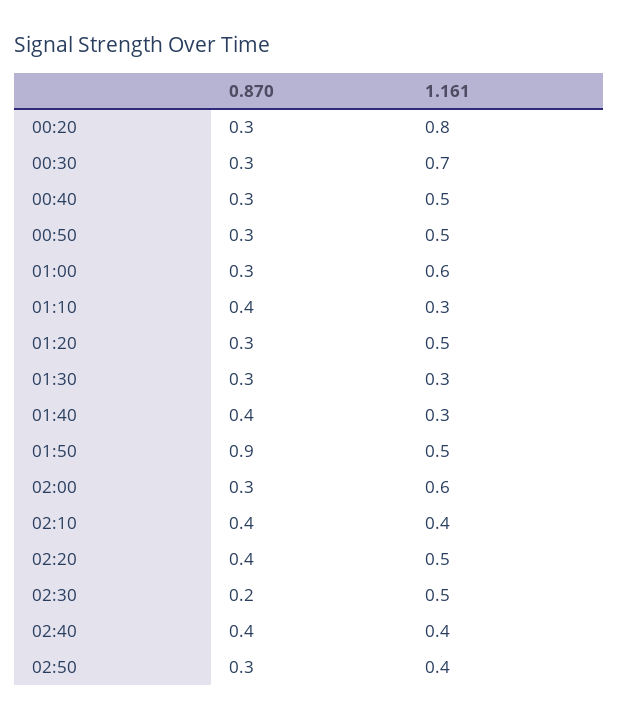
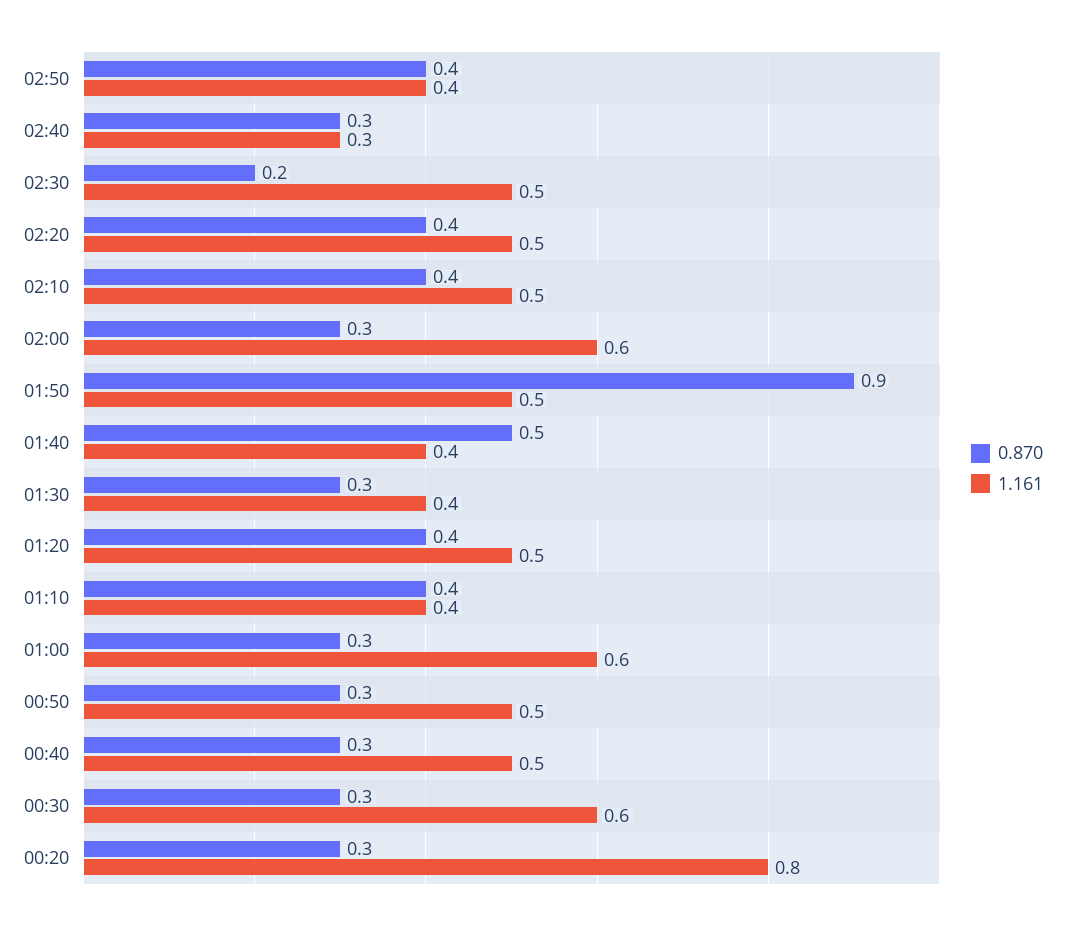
1.161, 00:30: 0.7 -> 0.6
1.161, 01:10: 0.3 -> 0.4
0.870, 01:20: 0.3 -> 0.4
1.161, 01:30: 0.3 -> 0.4
0.870, 01:40: 0.4 -> 0.5
1.161, 01:40: 0.3 -> 0.4
1.161, 02:10: 0.4 -> 0.5
0.870, 02:40: 0.4 -> 0.3
1.161, 02:40: 0.4 -> 0.3
0.870, 02:50: 0.3 -> 0.4

